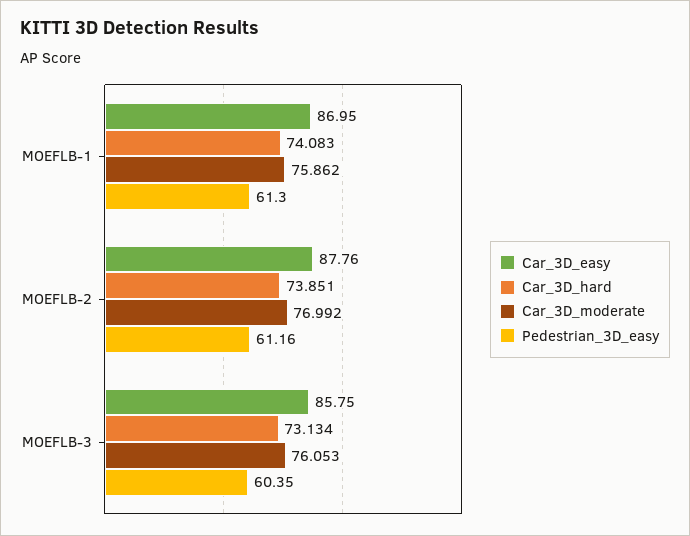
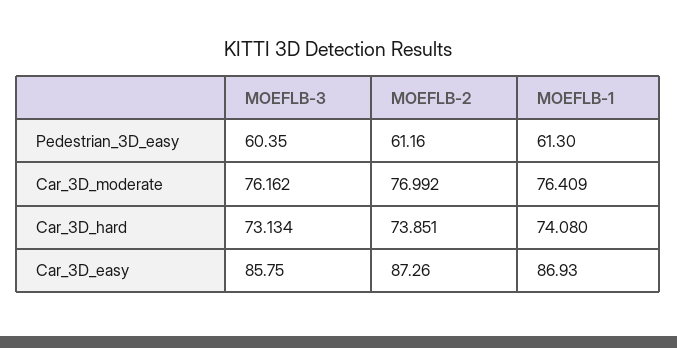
Car_3D_easy, MOEFLB-1: 86.95 -> 86.93
Car_3D_hard, MOEFLB-1: 74.083 -> 74.08
Car_3D_moderate, MOEFLB-1: 75.862 -> 76.409
Car_3D_easy, MOEFLB-2: 87.76 -> 87.26
Car_3D_moderate, MOEFLB-3: 76.053 -> 76.162

